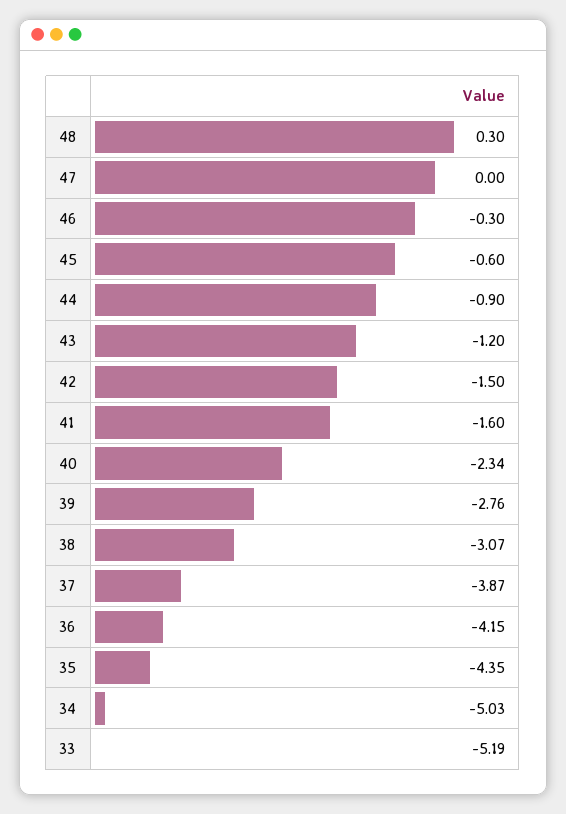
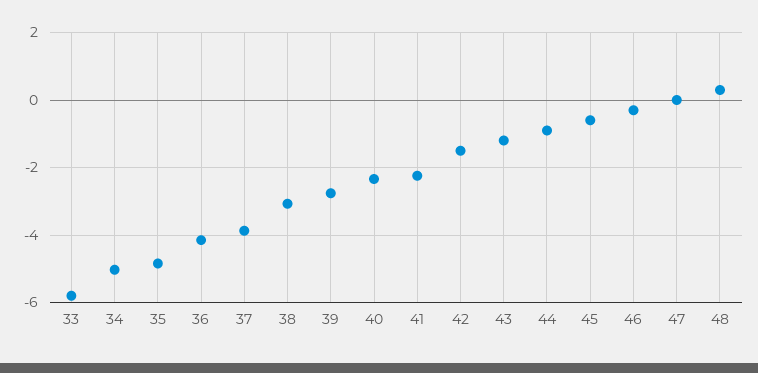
41: -1.6 -> -2.2
35: -4.35 -> -4.8
33: -5.19 -> -5.8

